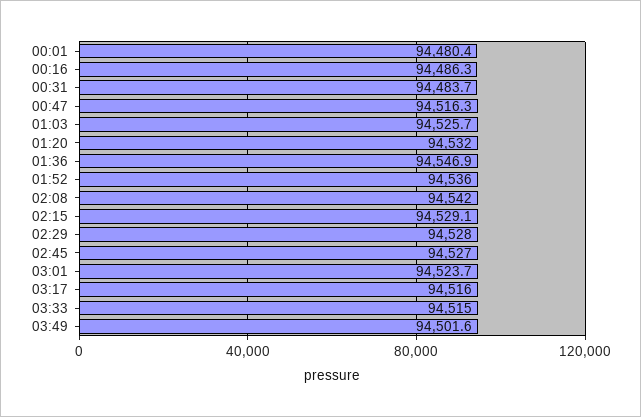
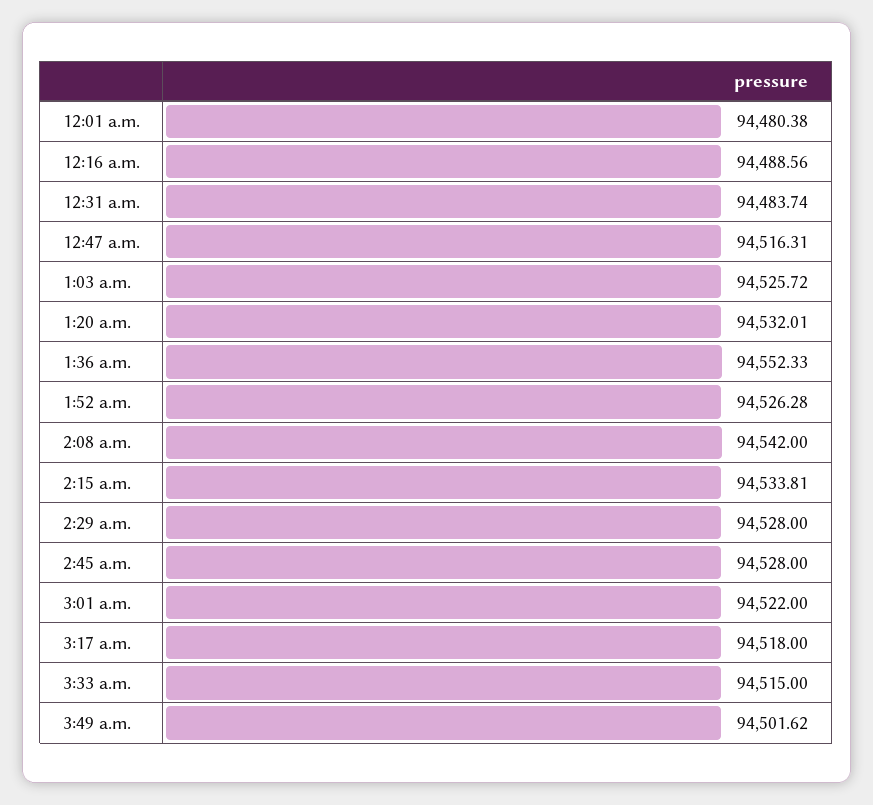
00:16: 94486.3 -> 94488.56
01:36: 94546.9 -> 94552.33
01:52: 94536 -> 94526.28
02:15: 94529.1 -> 94533.81
02:45: 94527 -> 94528
03:01: 94523.7 -> 94522
03:17: 94516 -> 94518

